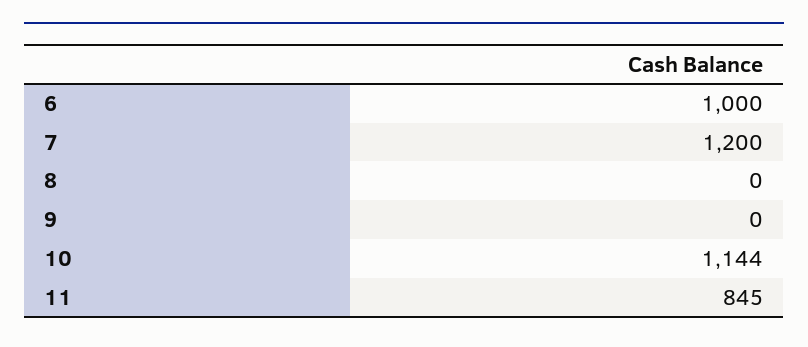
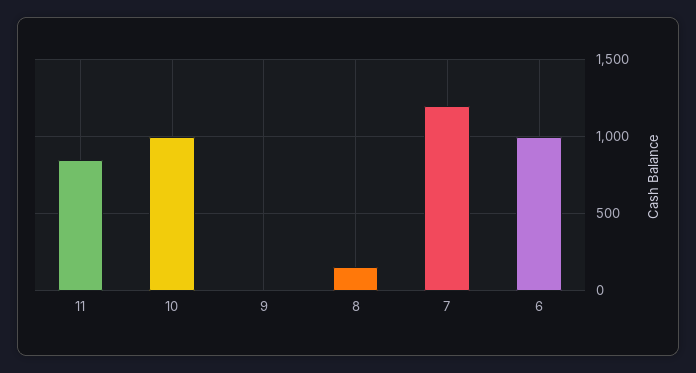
8: 0 -> 150
10: 1144 -> 1000

